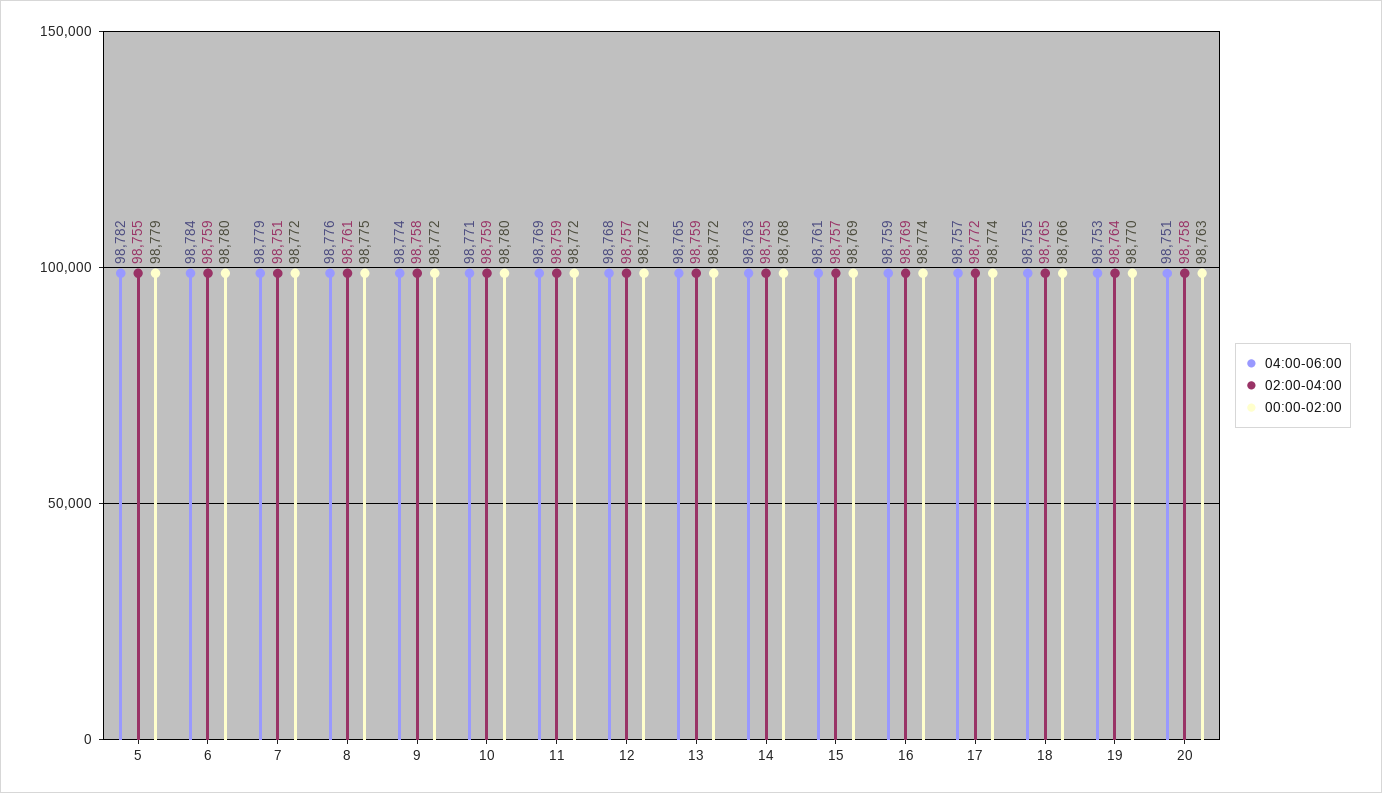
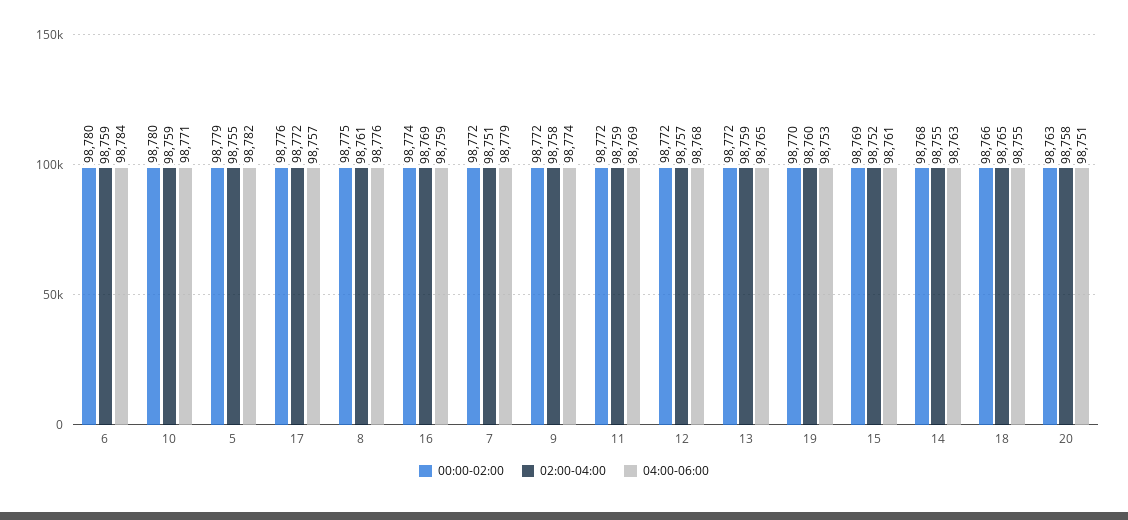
02:00-04:00, 15: 98757 -> 98752
00:00-02:00, 17: 98774 -> 98776
02:00-04:00, 19: 98764 -> 98760

